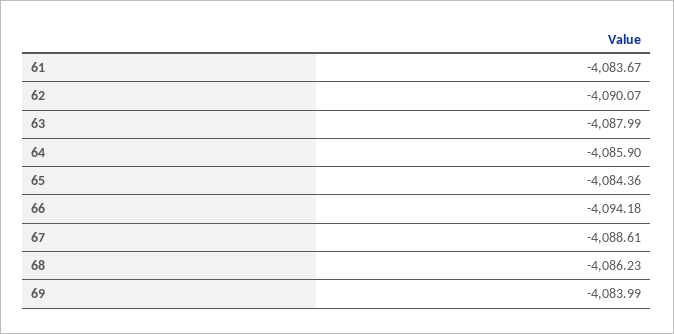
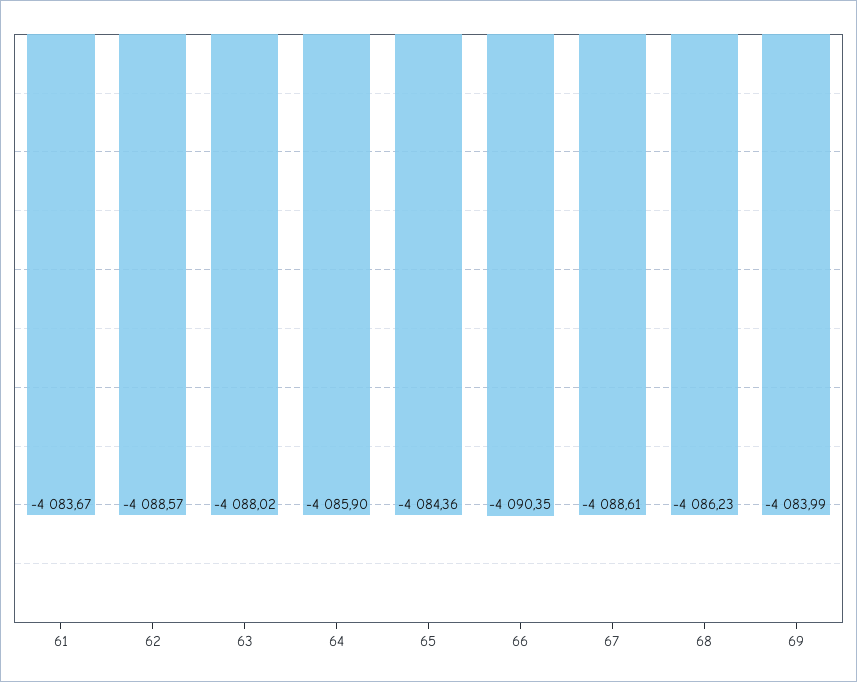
62: -4090.07 -> -4088.57
63: -4087.99 -> -4088.02
66: -4094.18 -> -4090.35

